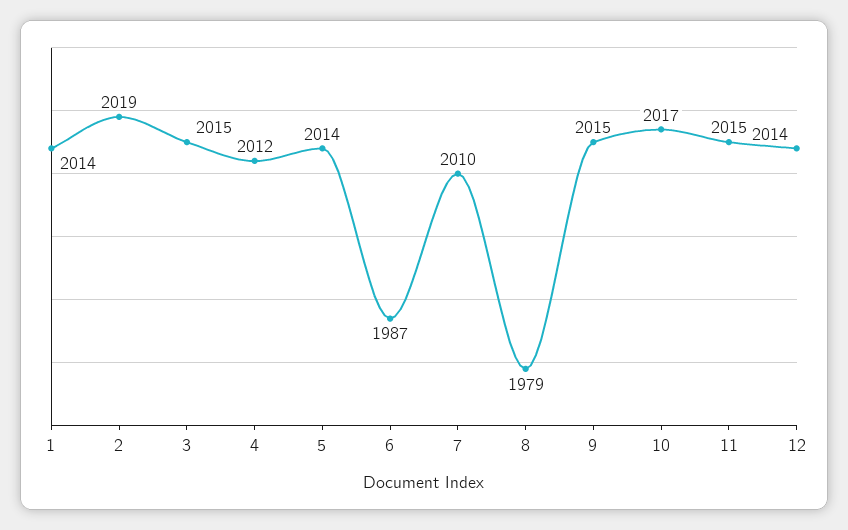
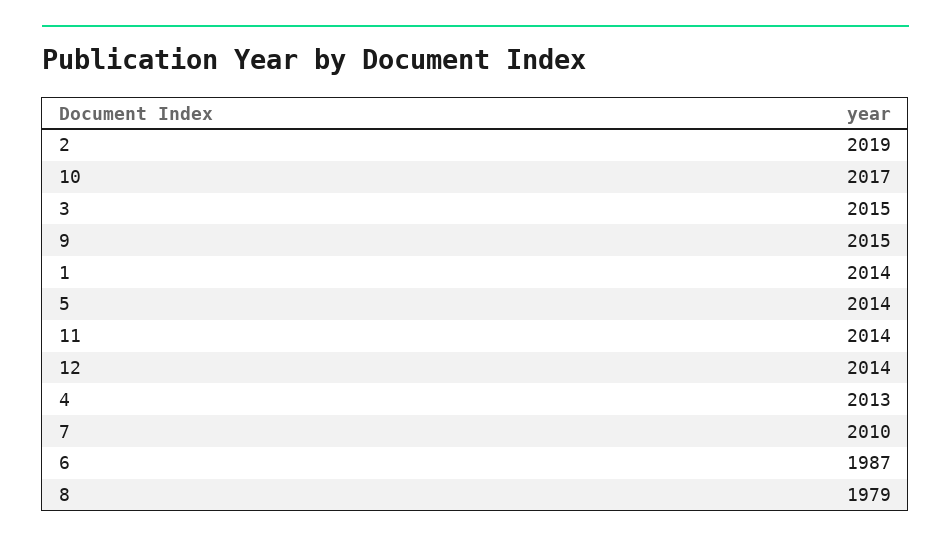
4: 2012 -> 2013
11: 2015 -> 2014

